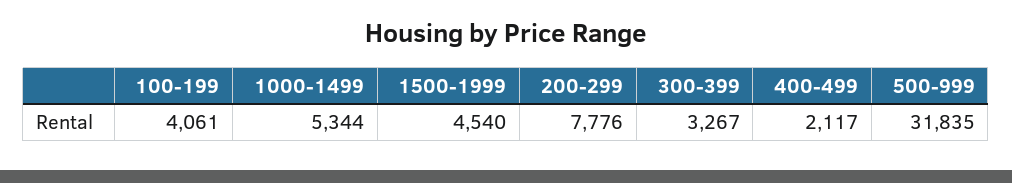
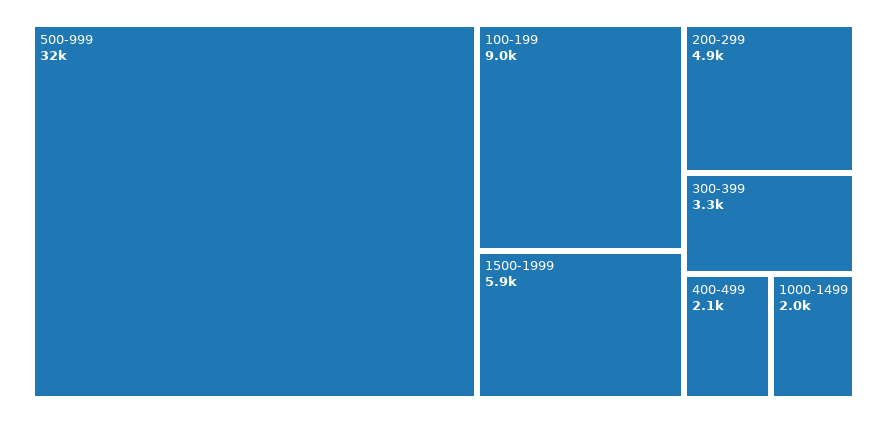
100-199: 4061 -> 9000
1000-1499: 5344 -> 2000
1500-1999: 4540 -> 5900
200-299: 7776 -> 4900

